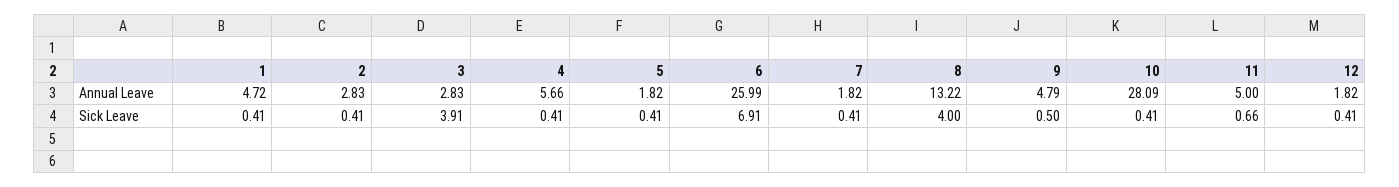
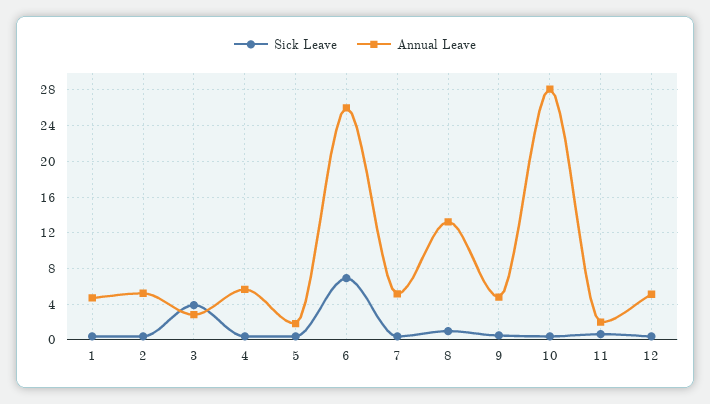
Annual Leave, 2: 2.83 -> 5
Annual Leave, 7: 1.82 -> 5
Annual Leave, 11: 5 -> 2
Annual Leave, 12: 1.82 -> 5
Sick Leave, 8: 4 -> 1

